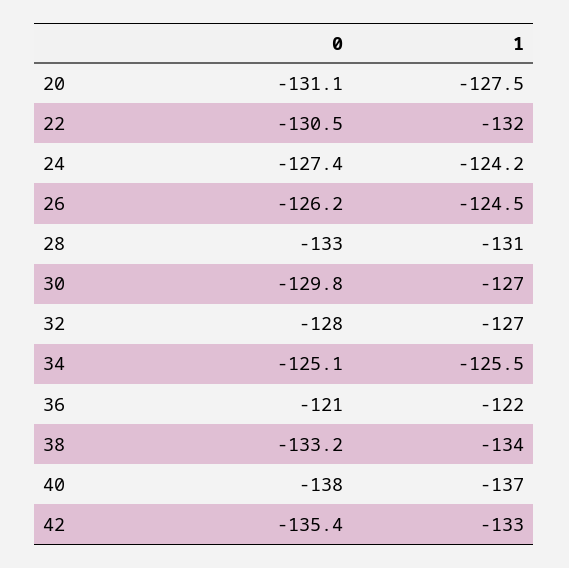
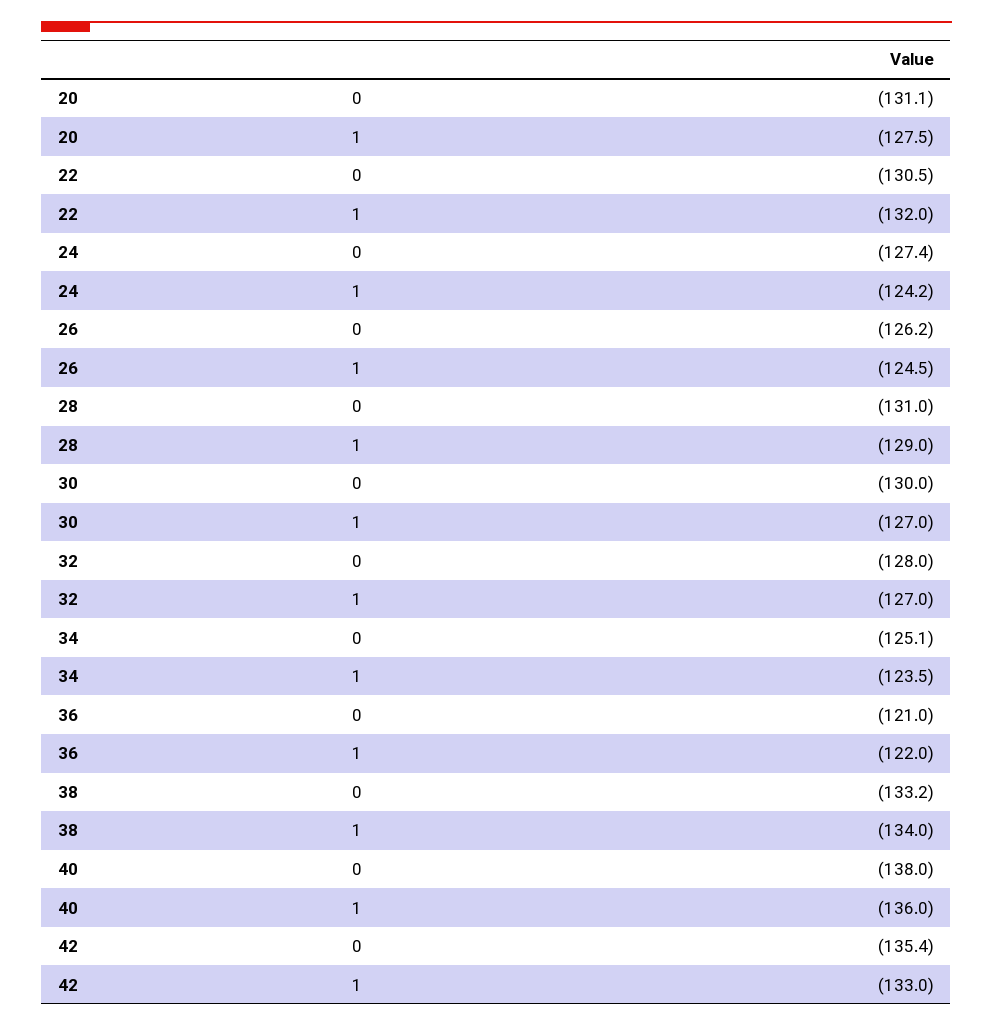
0, 28: -133 -> -131
1, 28: -131 -> -129
0, 30: -129.8 -> -130
1, 34: -125.5 -> -123.5
1, 40: -137 -> -136

